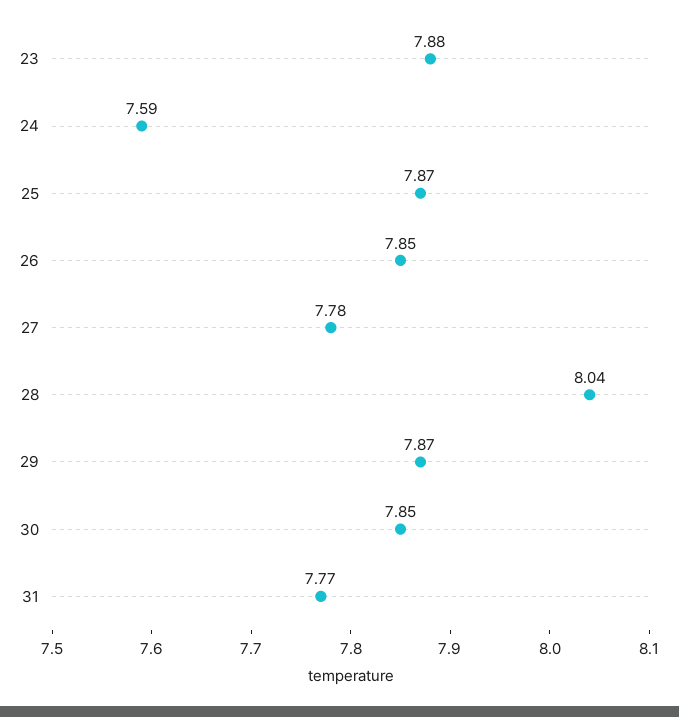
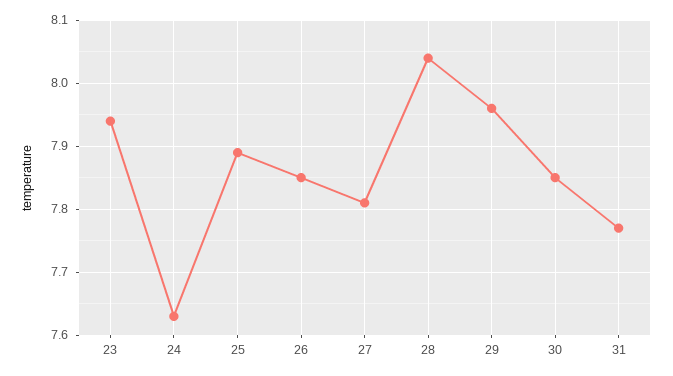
23: 7.88 -> 7.94
24: 7.59 -> 7.63
25: 7.87 -> 7.89
27: 7.78 -> 7.81
29: 7.87 -> 7.96

